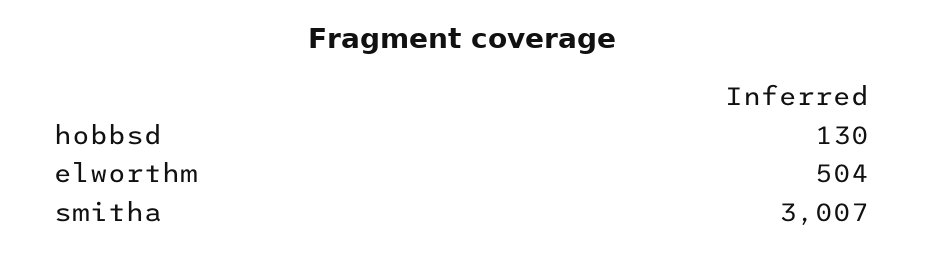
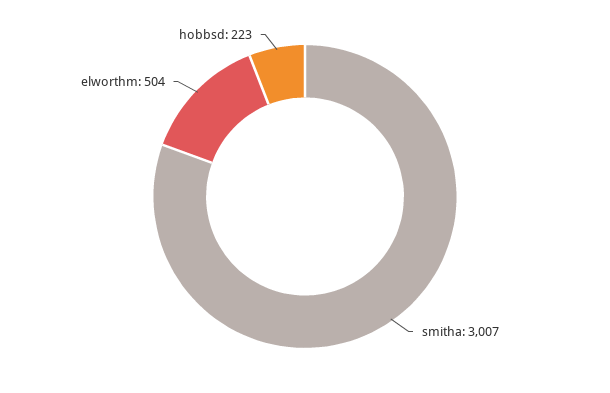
hobbsd: 130 -> 223

